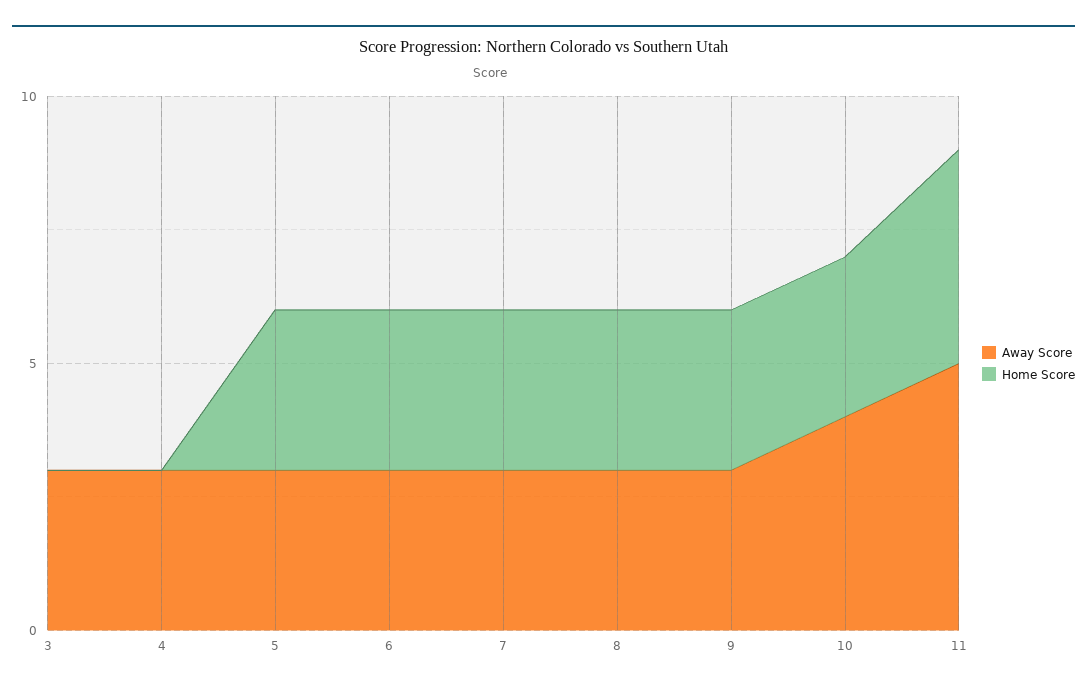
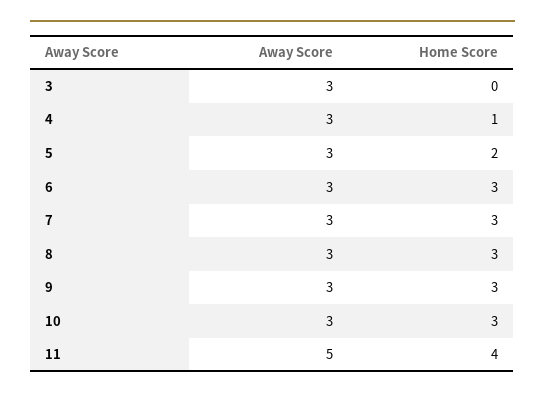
Home Score, 4: 0 -> 1
Home Score, 5: 3 -> 2
Away Score, 10: 4 -> 3

